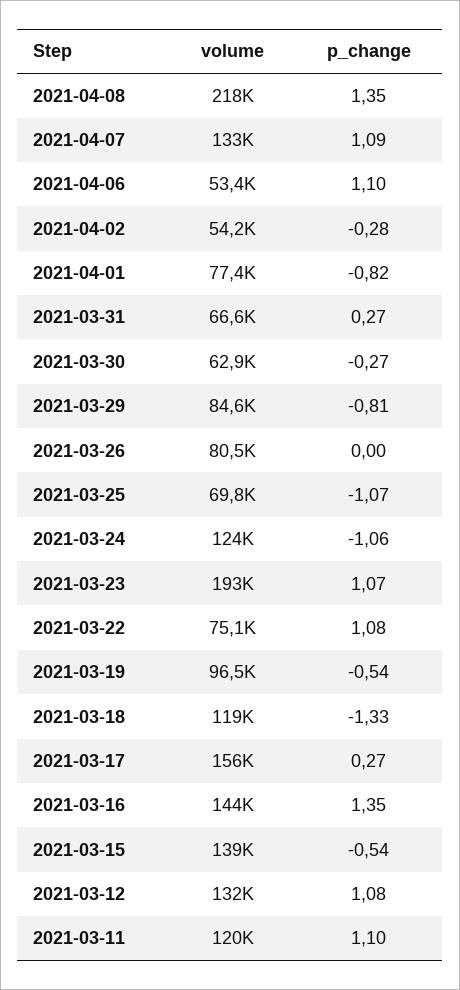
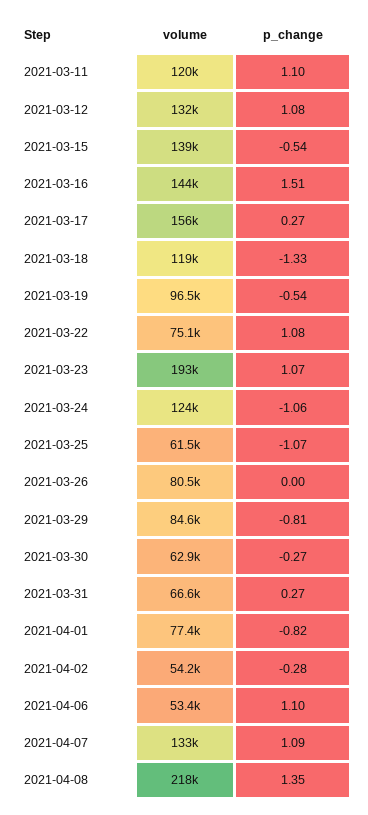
volume, 2021-03-25: 69800 -> 61500
p_change, 2021-03-16: 1.35 -> 1.51

